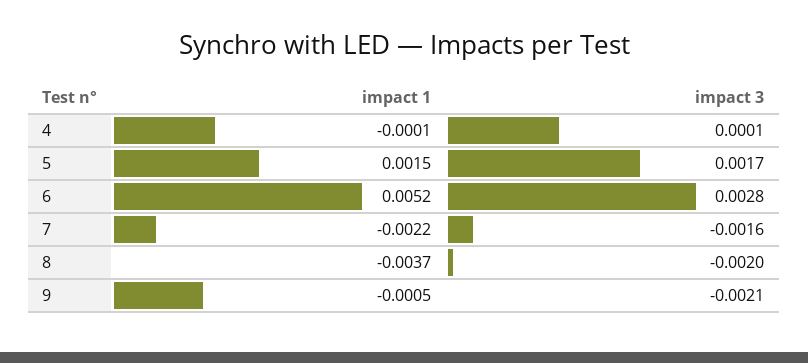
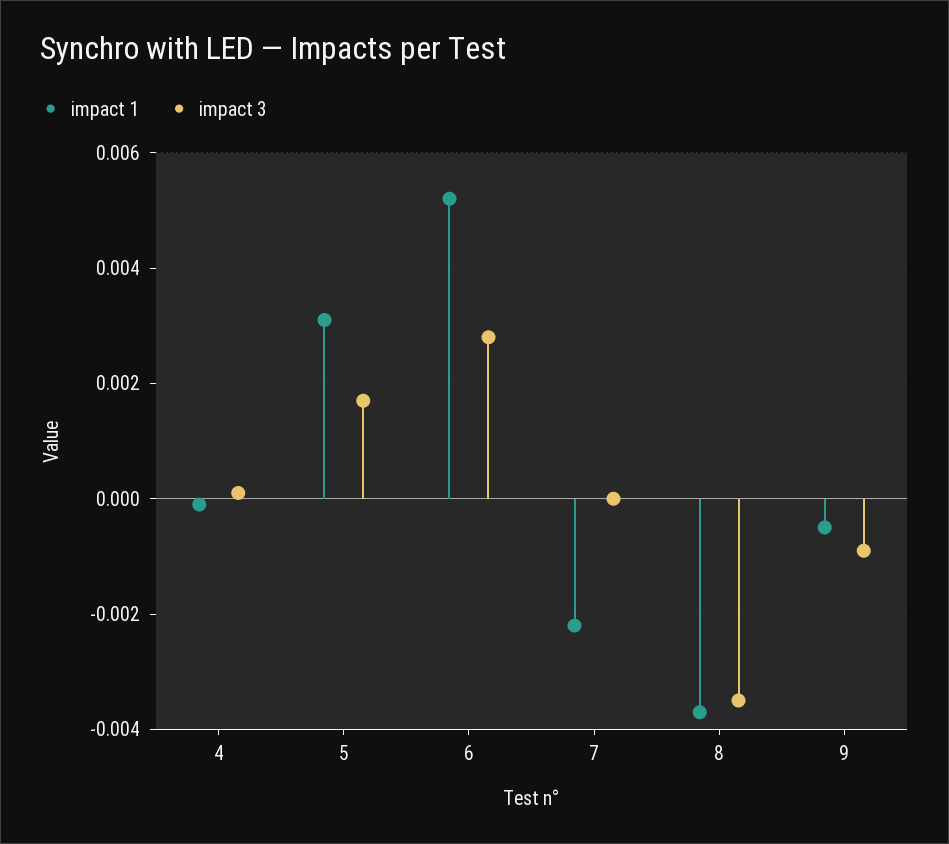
impact 1, 5: 0.0015 -> 0.003
impact 3, 7: -0.0016 -> 0
impact 3, 8: -0.002 -> -0.0035
impact 3, 9: -0.0021 -> -0.001

